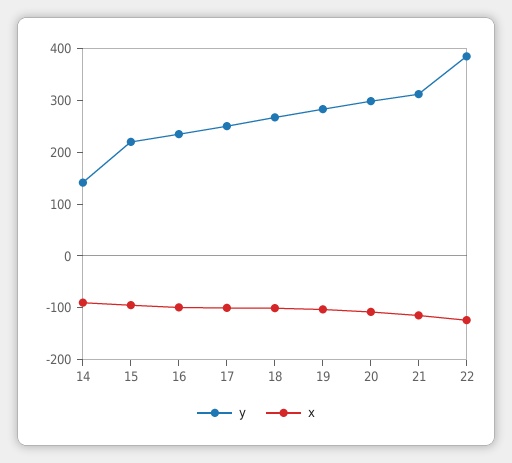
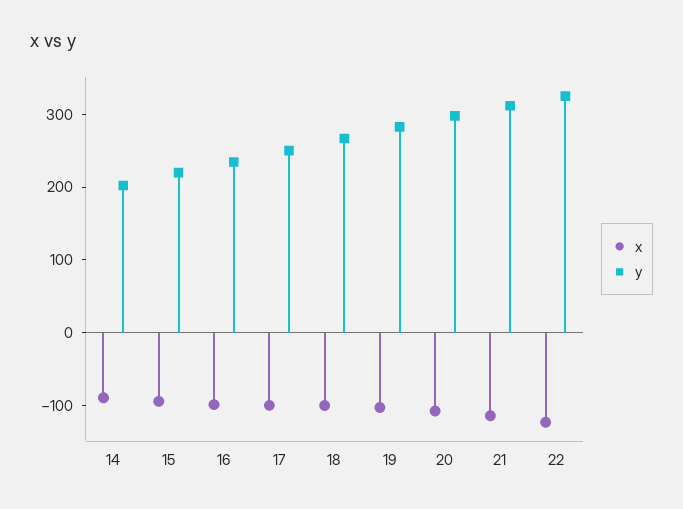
y, 14: 140 -> 200
y, 22: 380 -> 320

